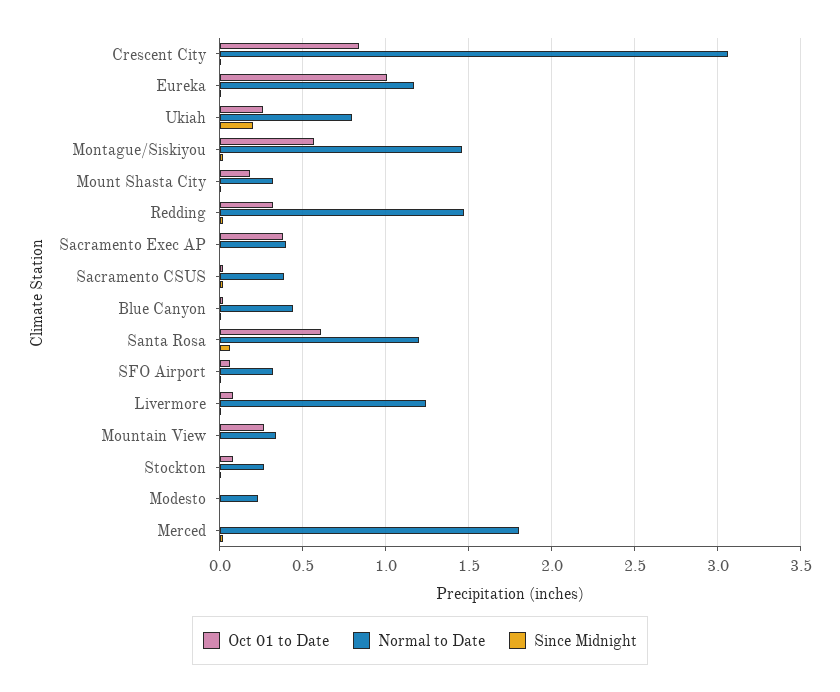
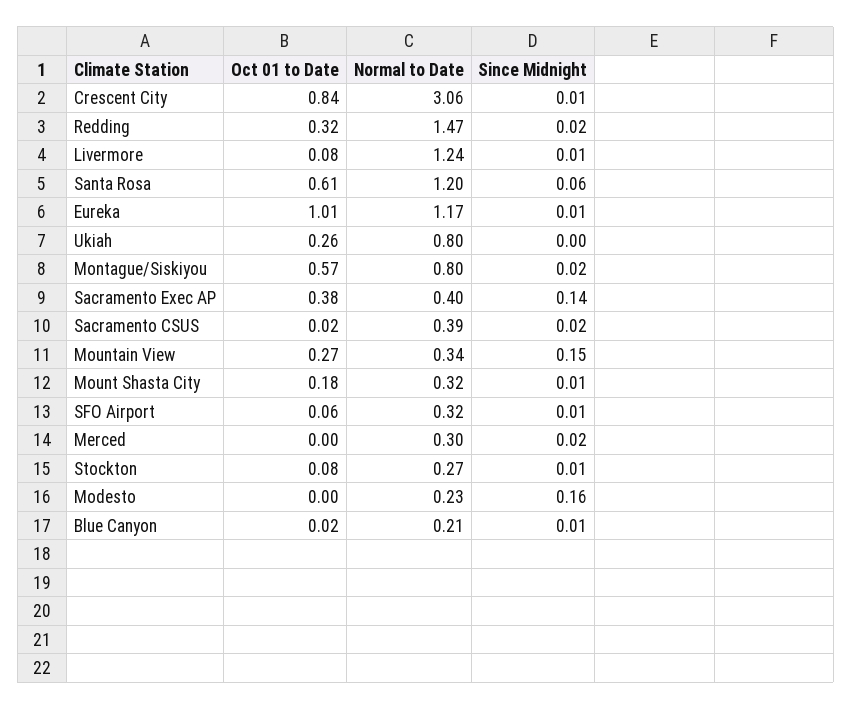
Since Midnight, Ukiah: 0.2 -> 0
Normal to Date, Montague/Siskiyou: 1.45 -> 0.8
Since Midnight, Sacramento Exec AP: 0 -> 0.14
Normal to Date, Blue Canyon: 0.45 -> 0.21
Since Midnight, Mountain View: 0 -> 0.15
Since Midnight, Modesto: 0 -> 0.16
Normal to Date, Merced: 1.8 -> 0.3

